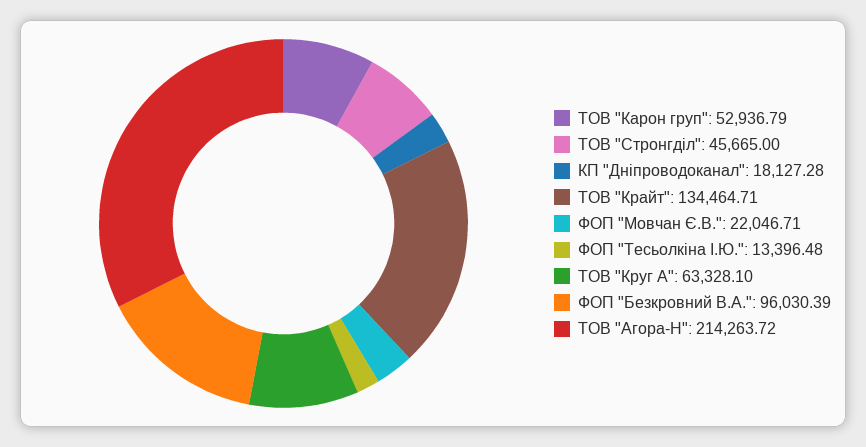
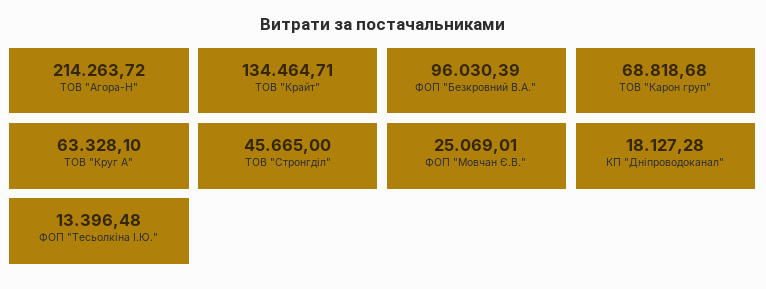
ТОВ "Карон груп": 52936.79 -> 68818.68
ФОП "Мовчан Є.В.": 22046.71 -> 25069.01

